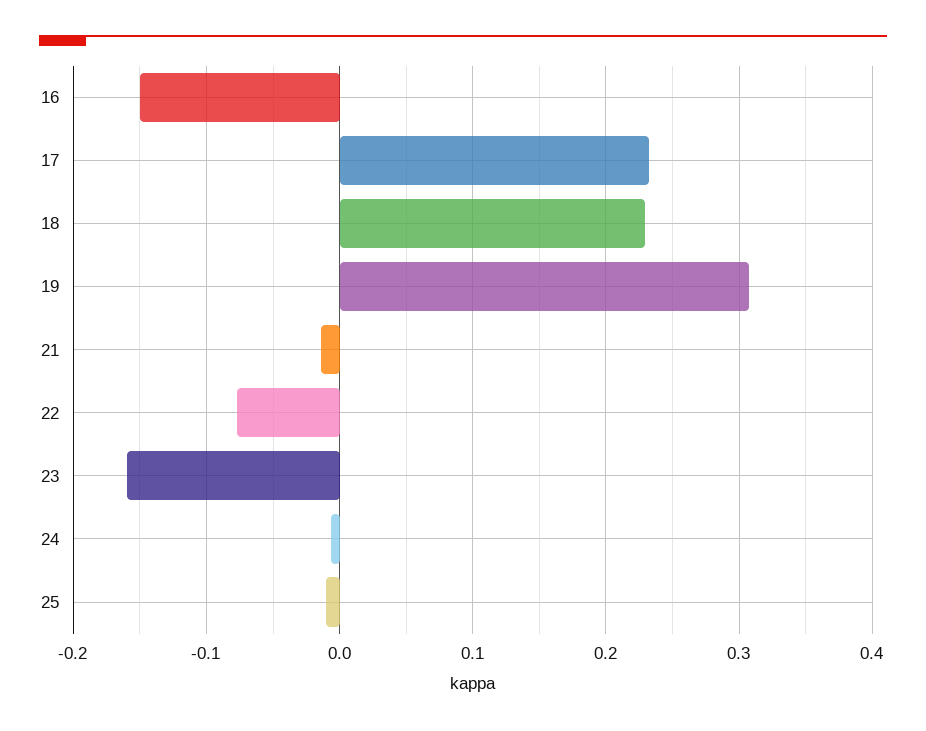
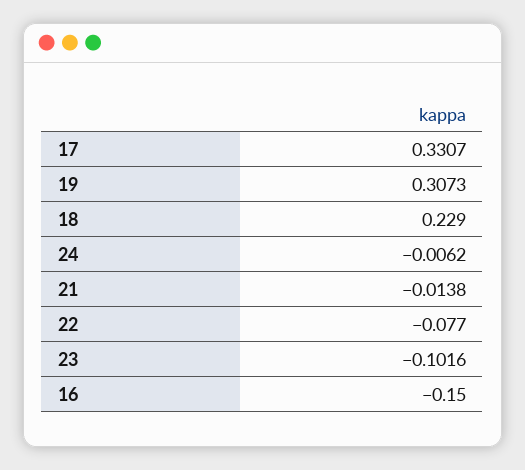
17: 0.23 -> 0.3307
23: -0.16 -> -0.1016
25: -0.01 -> none

